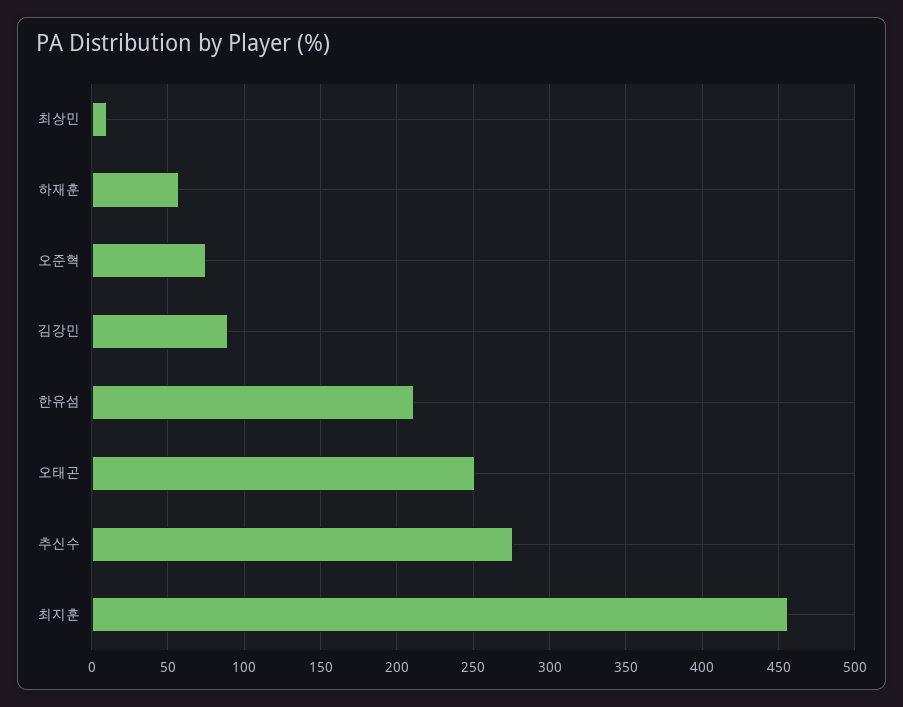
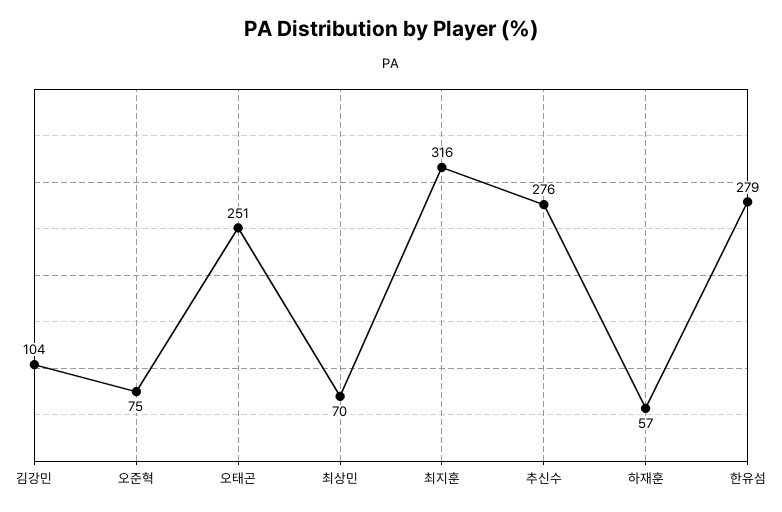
최상민: 10 -> 70
김강민: 90 -> 104
한유섬: 210 -> 279
최지훈: 455 -> 316

